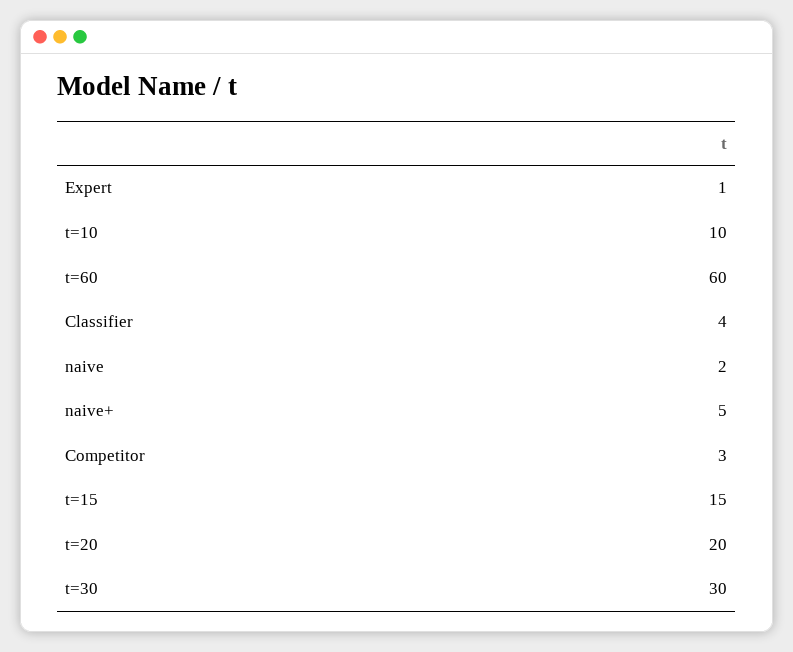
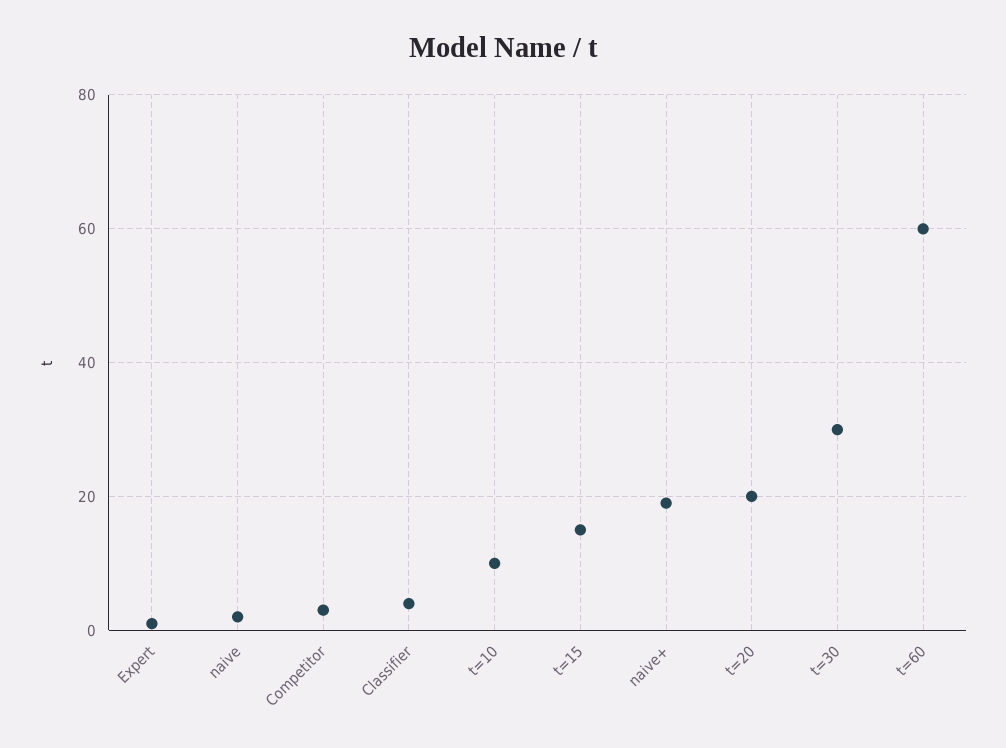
naive+: 5 -> 20

